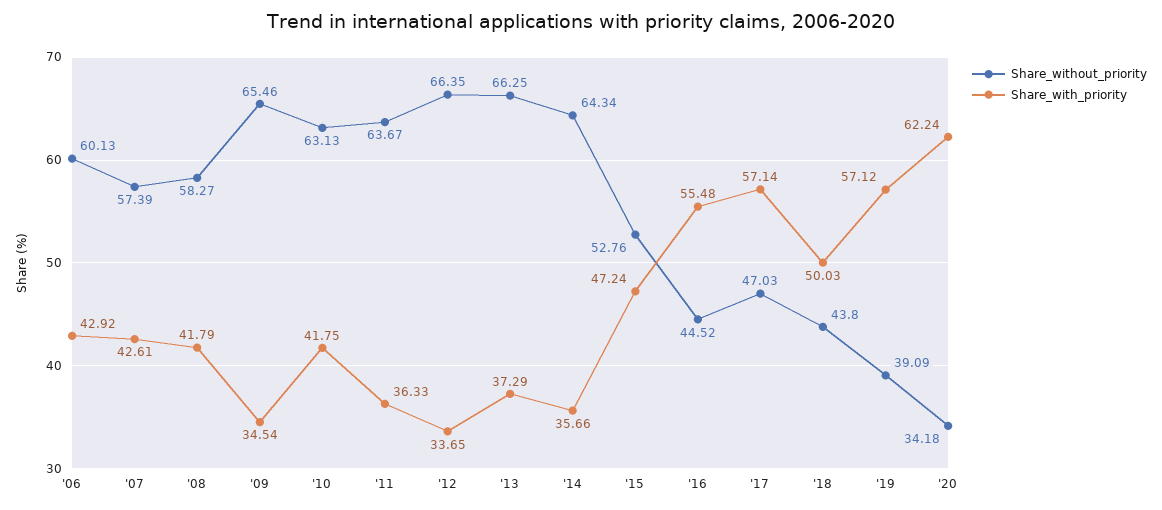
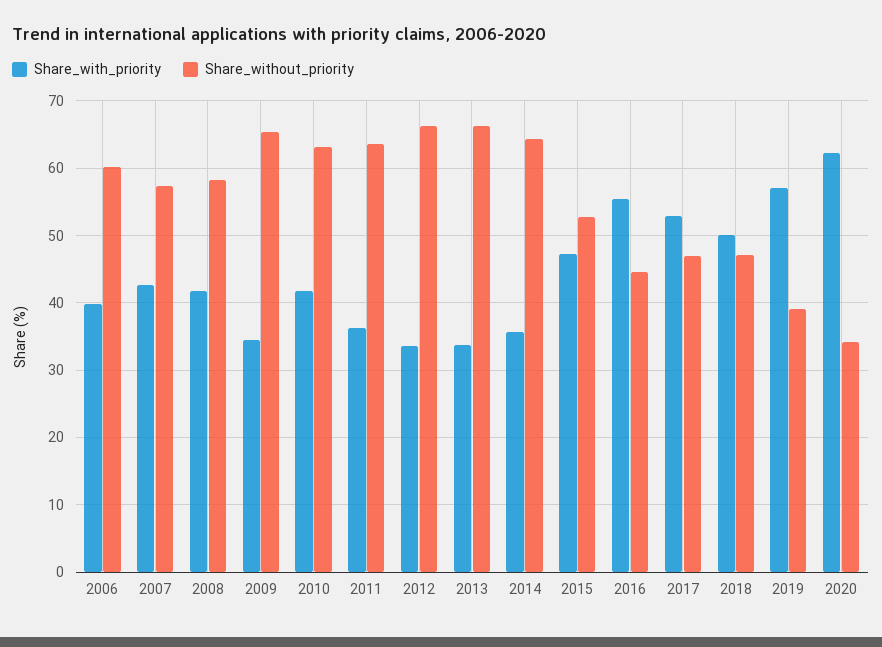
Share_with_priority, '06: 42.92 -> 40
Share_with_priority, '13: 37.29 -> 34
Share_with_priority, '17: 57.14 -> 53
Share_without_priority, '18: 43.8 -> 47

